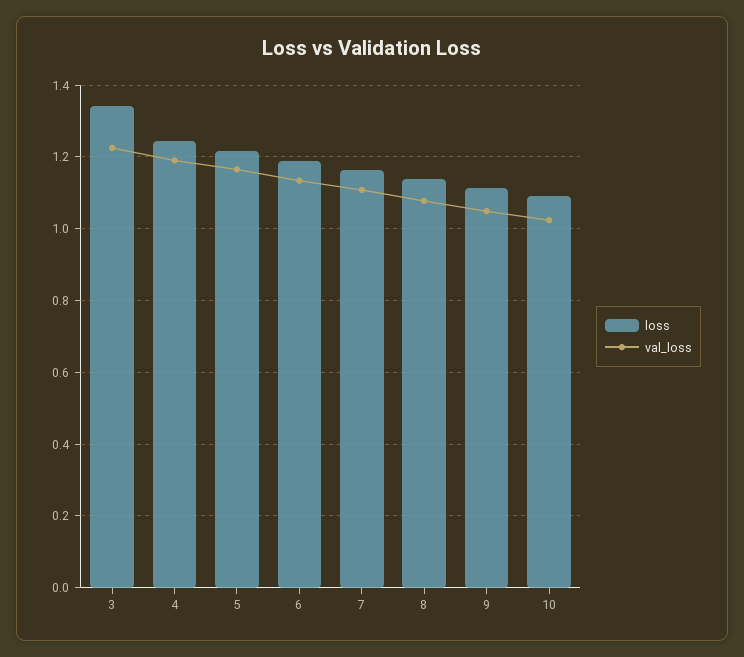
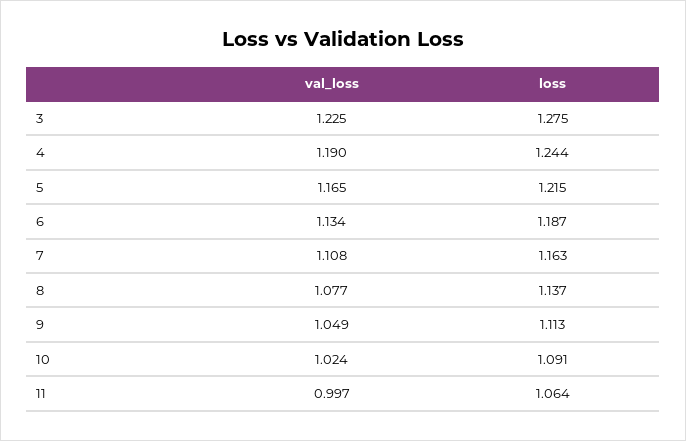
loss, 3: 1.34 -> 1.275
val_loss, 11: none -> 0.997
loss, 11: none -> 1.064

